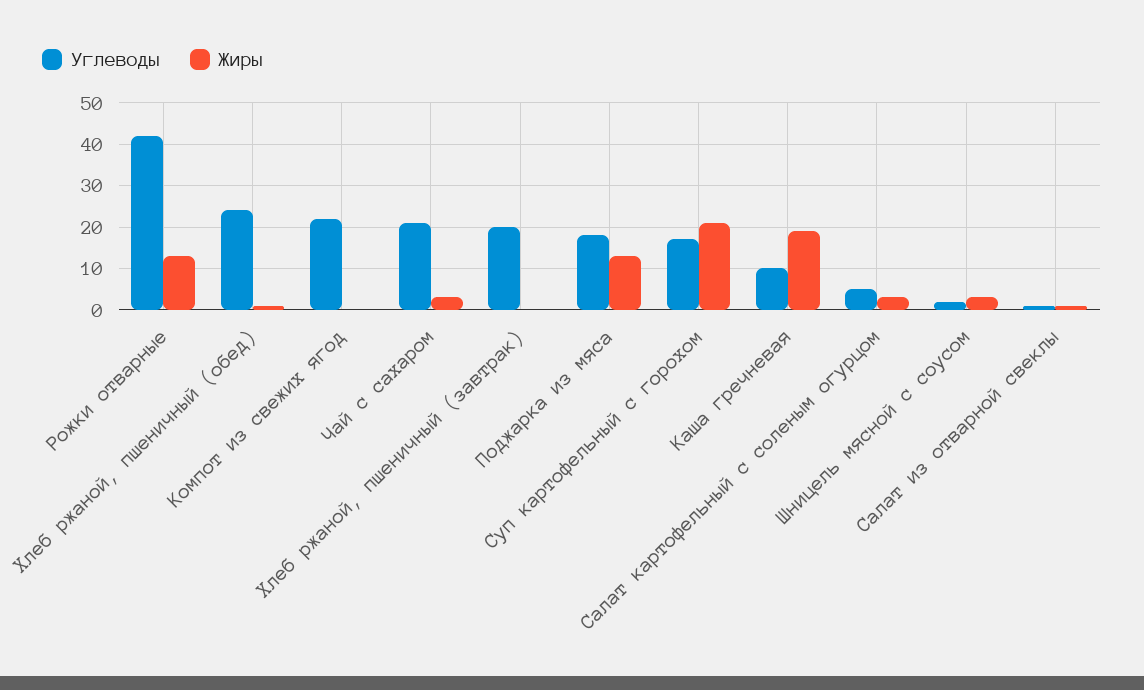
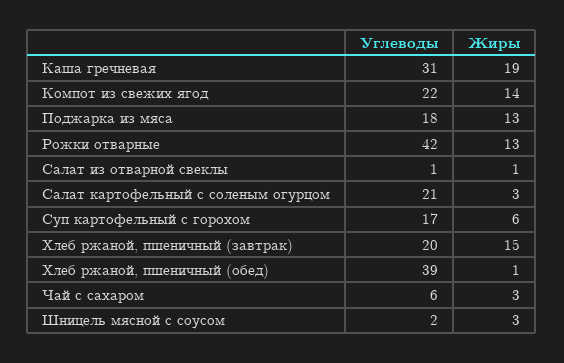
Углеводы, Хлеб ржаной, пшеничный (обед): 25 -> 39
Жиры, Компот из свежих ягод: 0 -> 14
Углеводы, Чай с сахаром: 20 -> 6
Жиры, Хлеб ржаной, пшеничный (завтрак): 0 -> 15
Жиры, Суп картофельный с горохом: 20 -> 6
Углеводы, Каша гречневая: 10 -> 31
Углеводы, Салат картофельный с соленым огурцом: 5 -> 21

